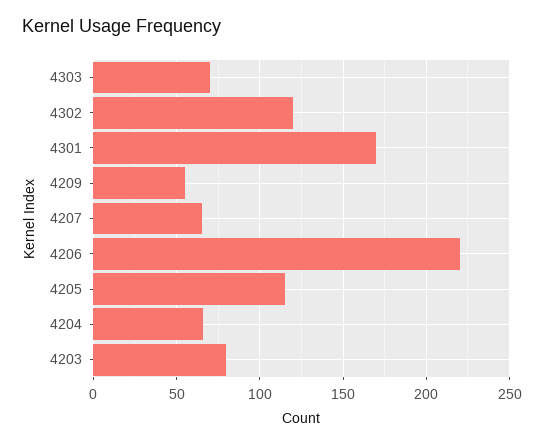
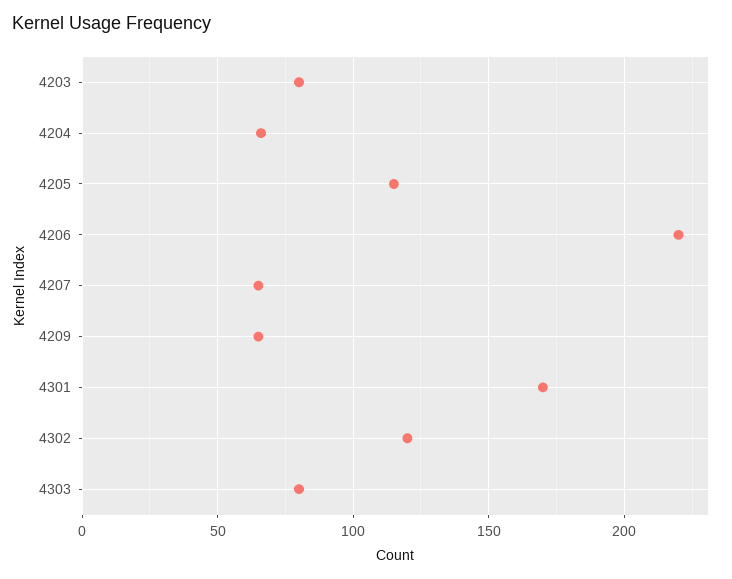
4303: 70 -> 80
4209: 55 -> 65

